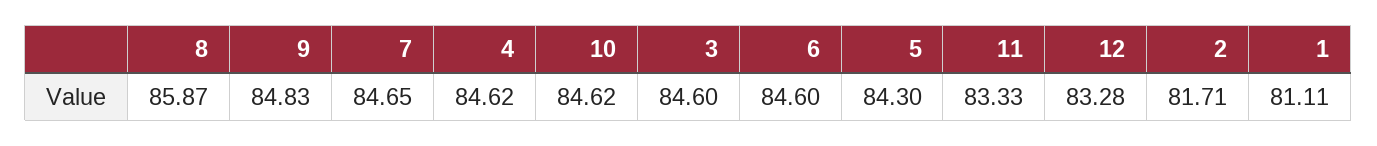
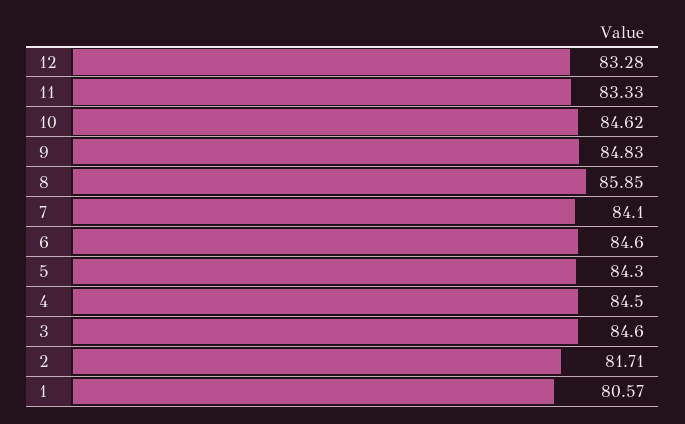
8: 85.87 -> 85.85
7: 84.65 -> 84.1
4: 84.62 -> 84.5
1: 81.11 -> 80.57

